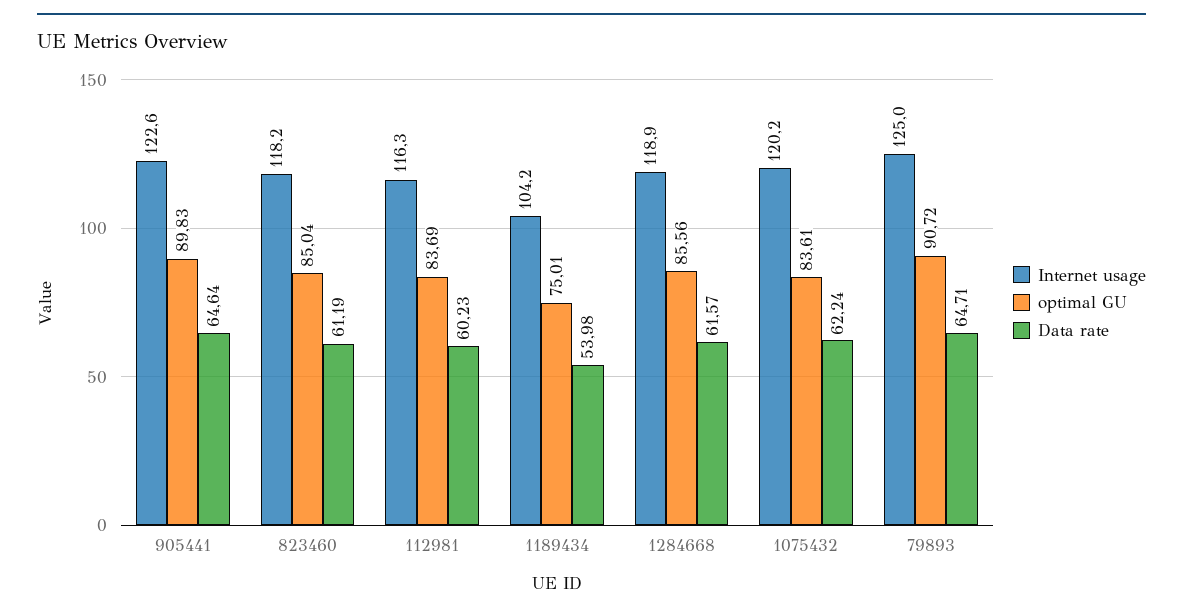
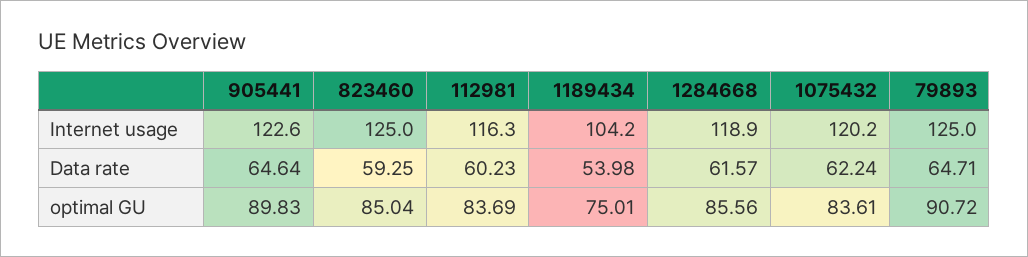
Internet usage, 823460: 118.2 -> 125
Data rate, 823460: 61.19 -> 59.25

